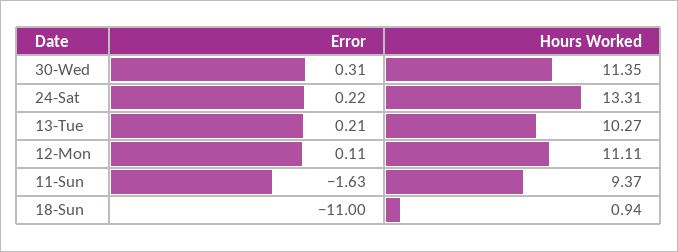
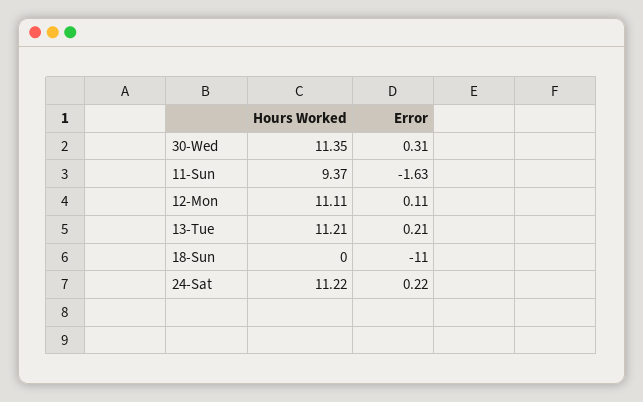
Hours Worked, 24-Sat: 13.31 -> 11.22
Hours Worked, 13-Tue: 10.27 -> 11.21
Hours Worked, 18-Sun: 0.94 -> 0

